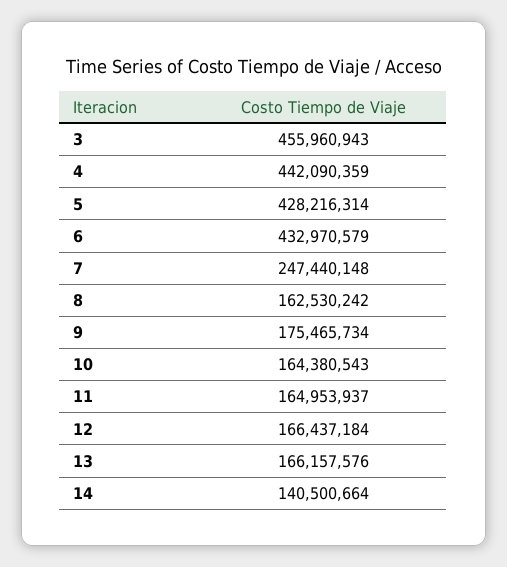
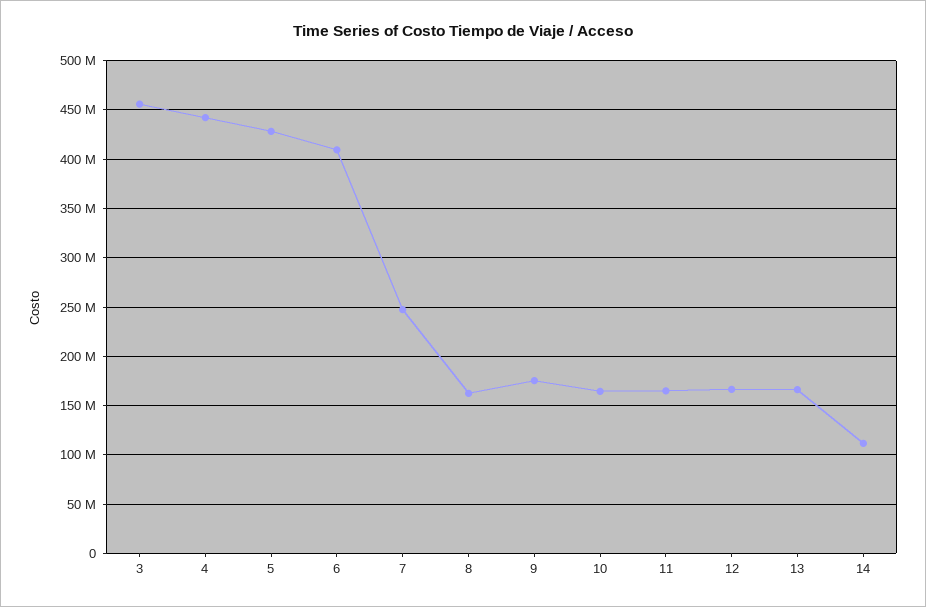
6: 432970579 -> 410000000
14: 140500664 -> 110000000

